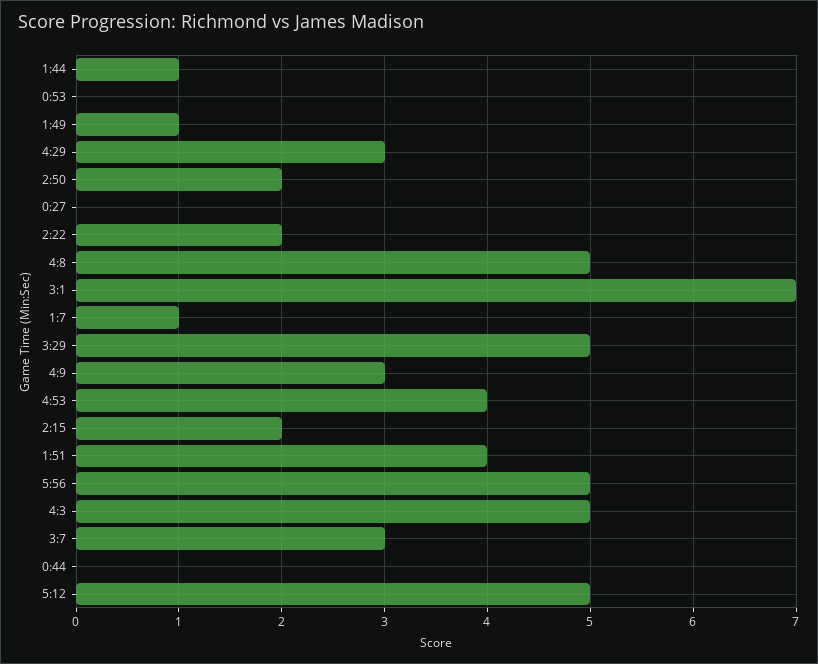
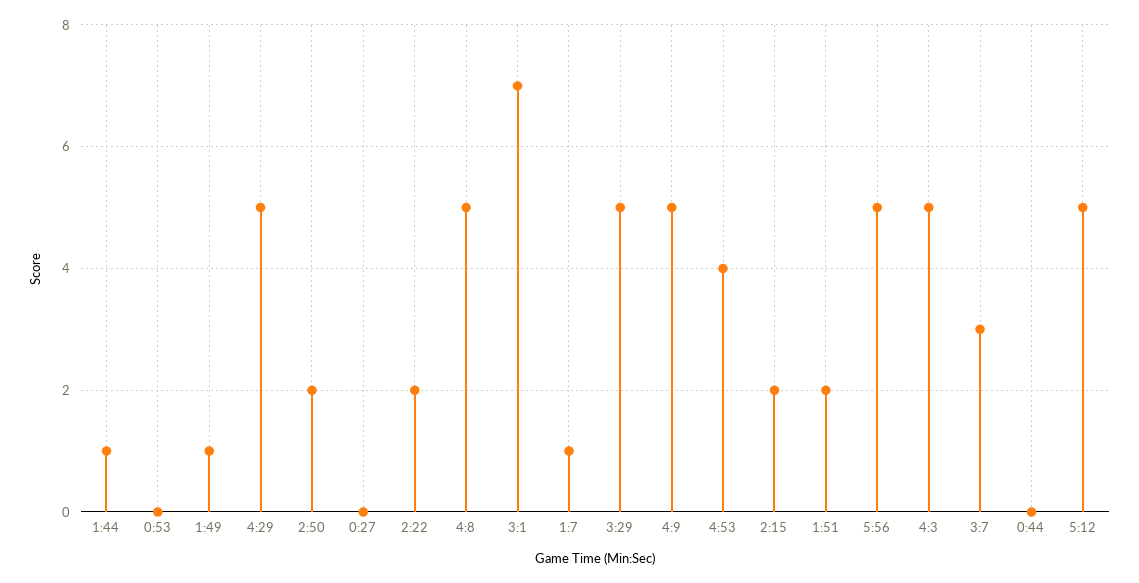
4:29: 3 -> 5
4:9: 3 -> 5
1:51: 4 -> 2

